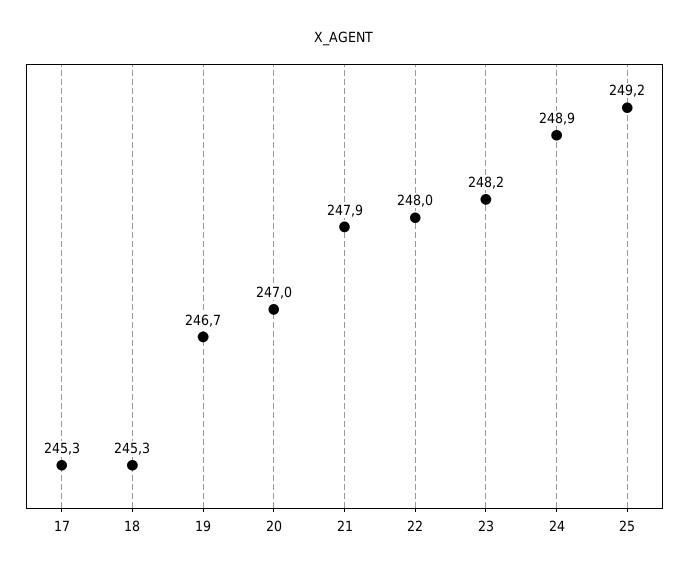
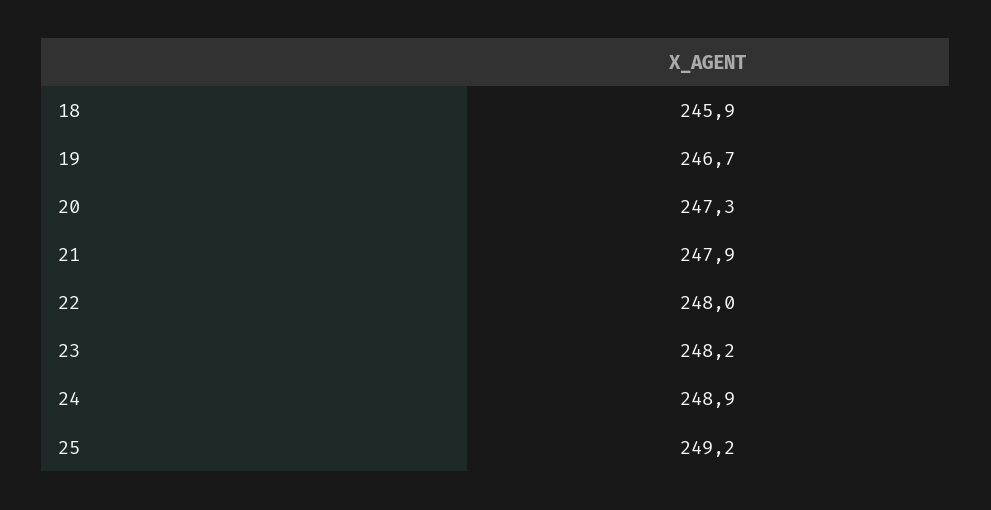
17: 245.3 -> none
18: 245.3 -> 245.9
20: 247 -> 247.3

